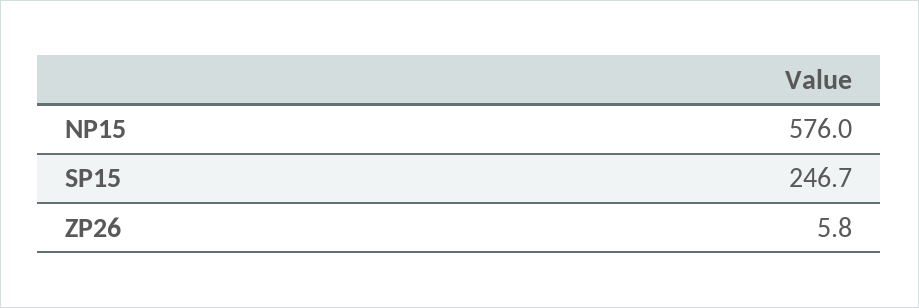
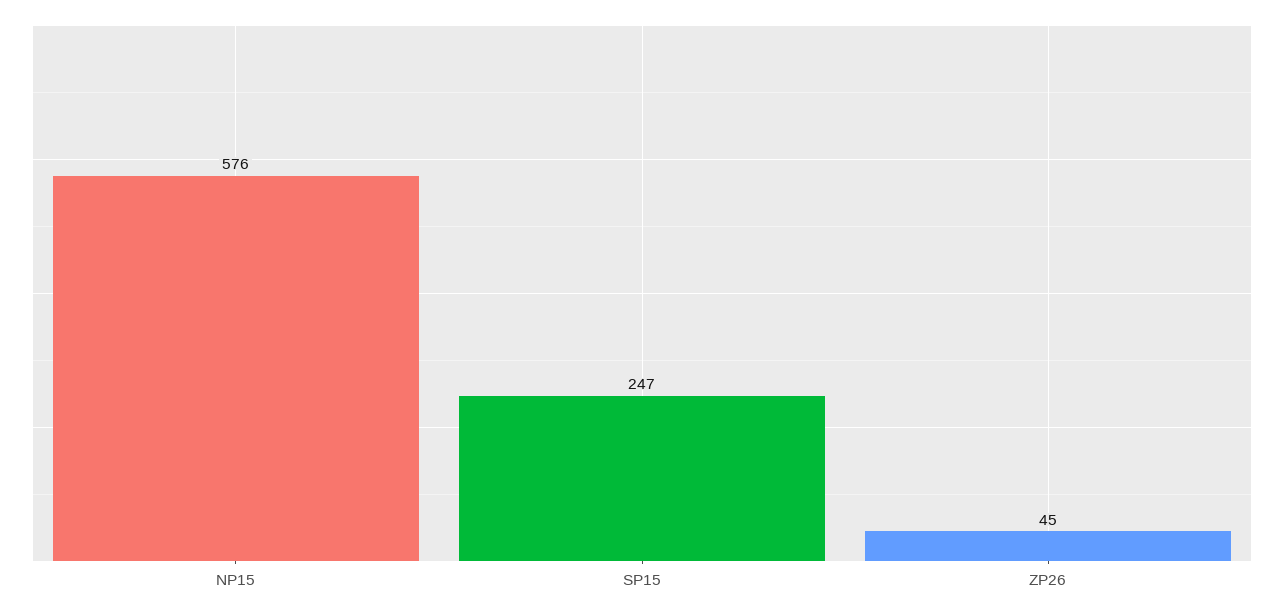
ZP26: 5.8 -> 45

